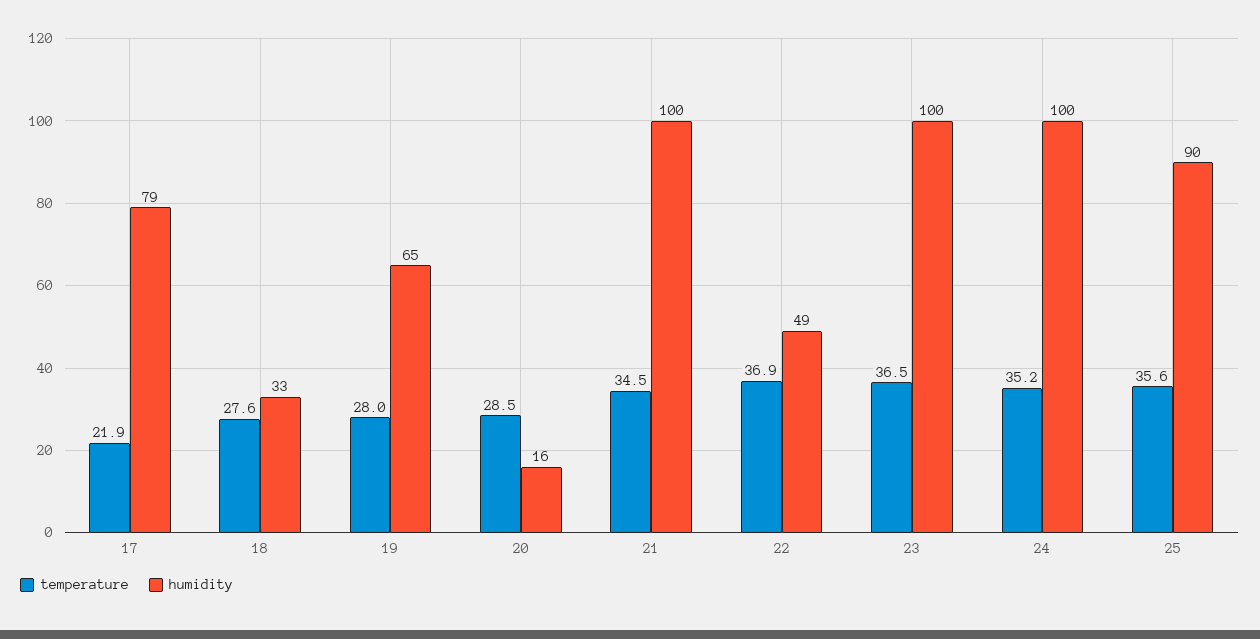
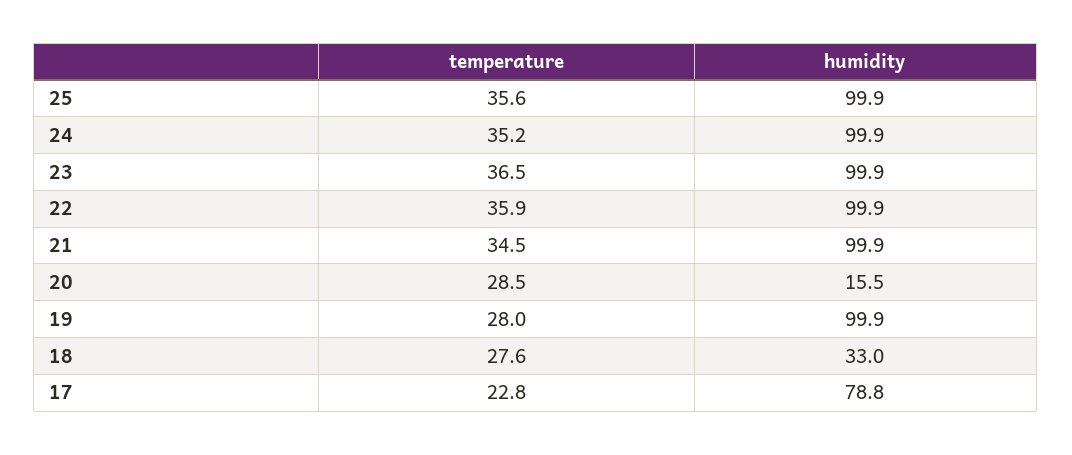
temperature, 17: 21.9 -> 22.8
humidity, 19: 65 -> 99.9
temperature, 22: 36.9 -> 35.9
humidity, 22: 49 -> 99.9
humidity, 25: 90 -> 99.9

